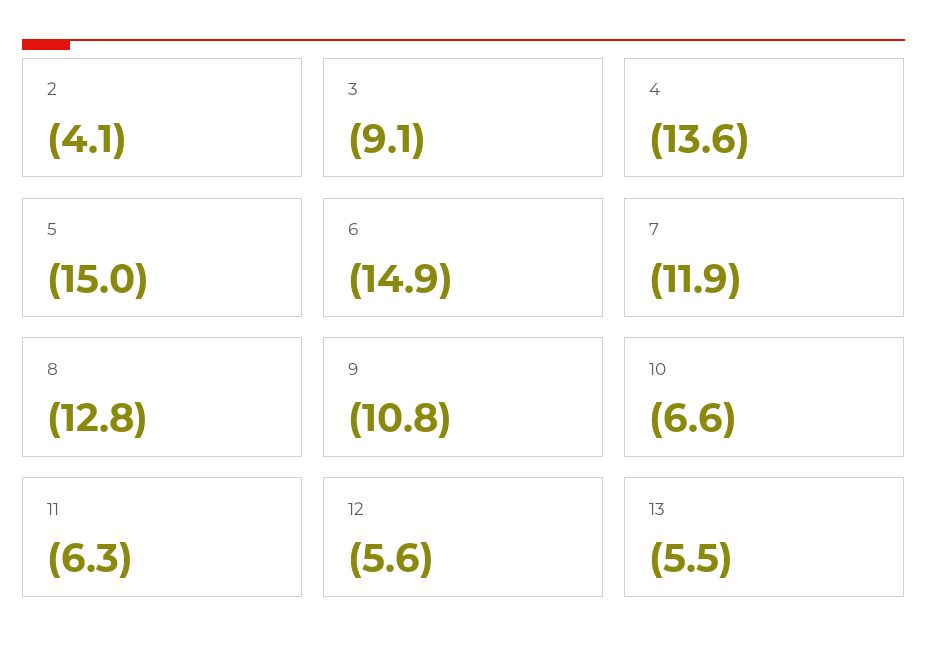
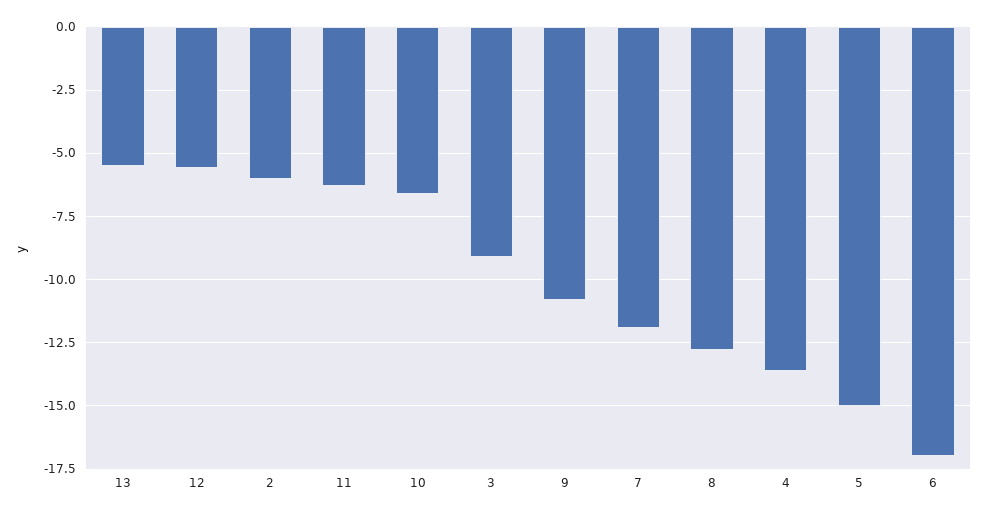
2: -4.1 -> -6
6: -14.9 -> -17

